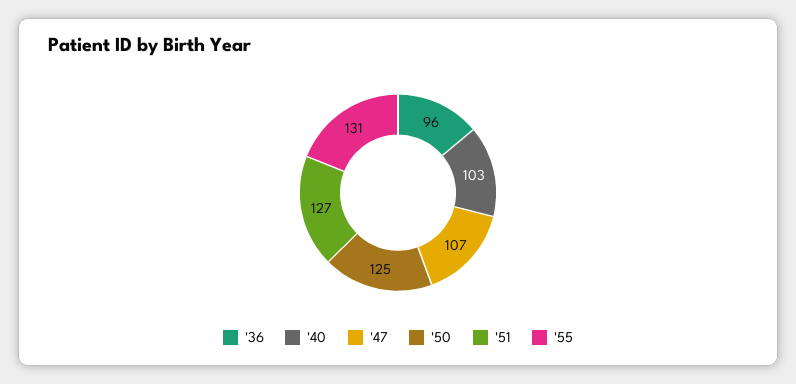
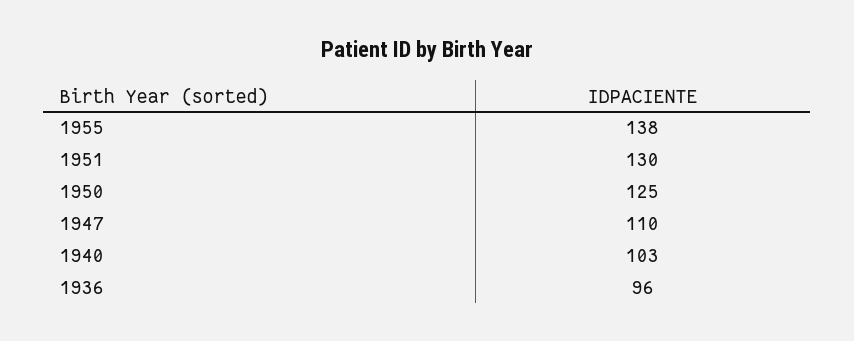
'47: 107 -> 110
'51: 127 -> 130
'55: 131 -> 138

